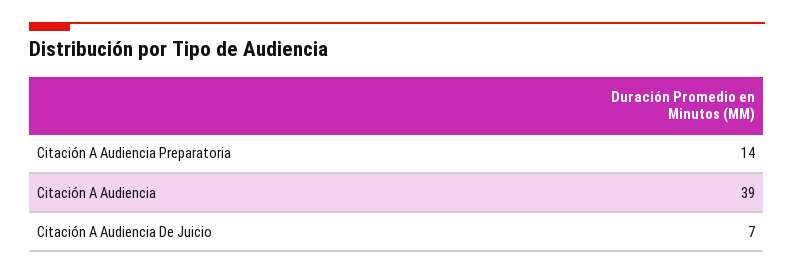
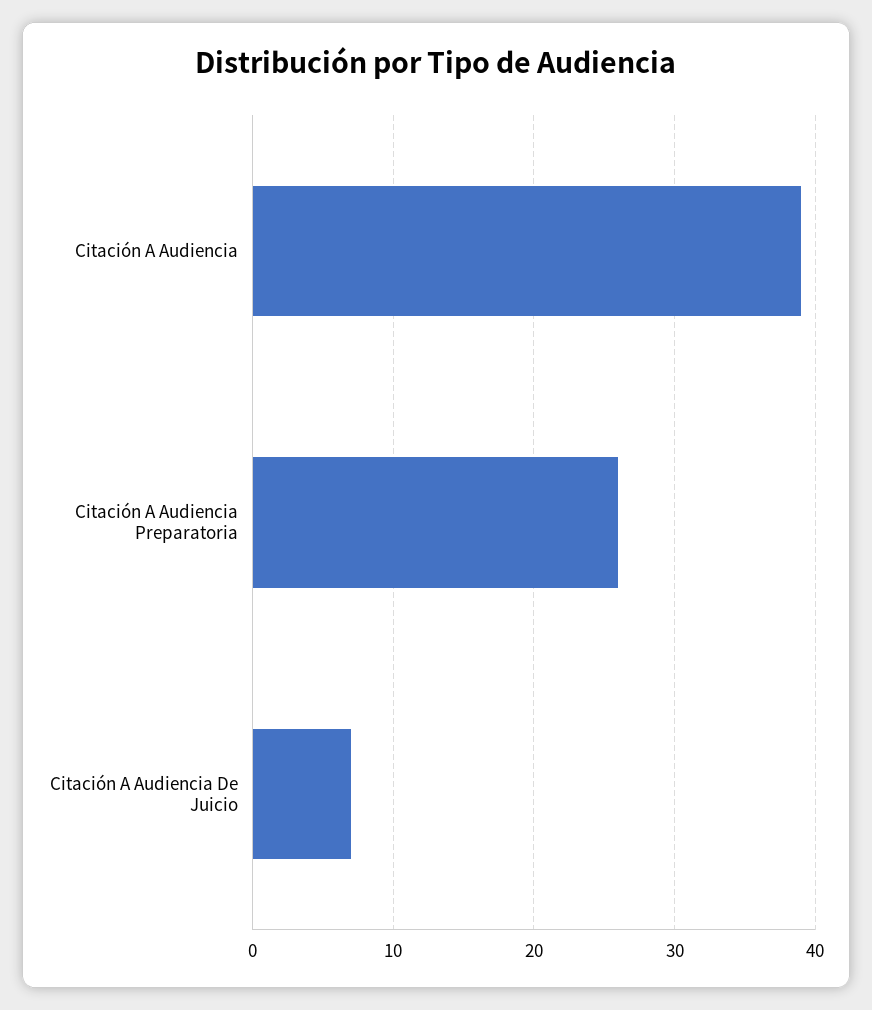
Citación A Audiencia Preparatoria: 14 -> 26

